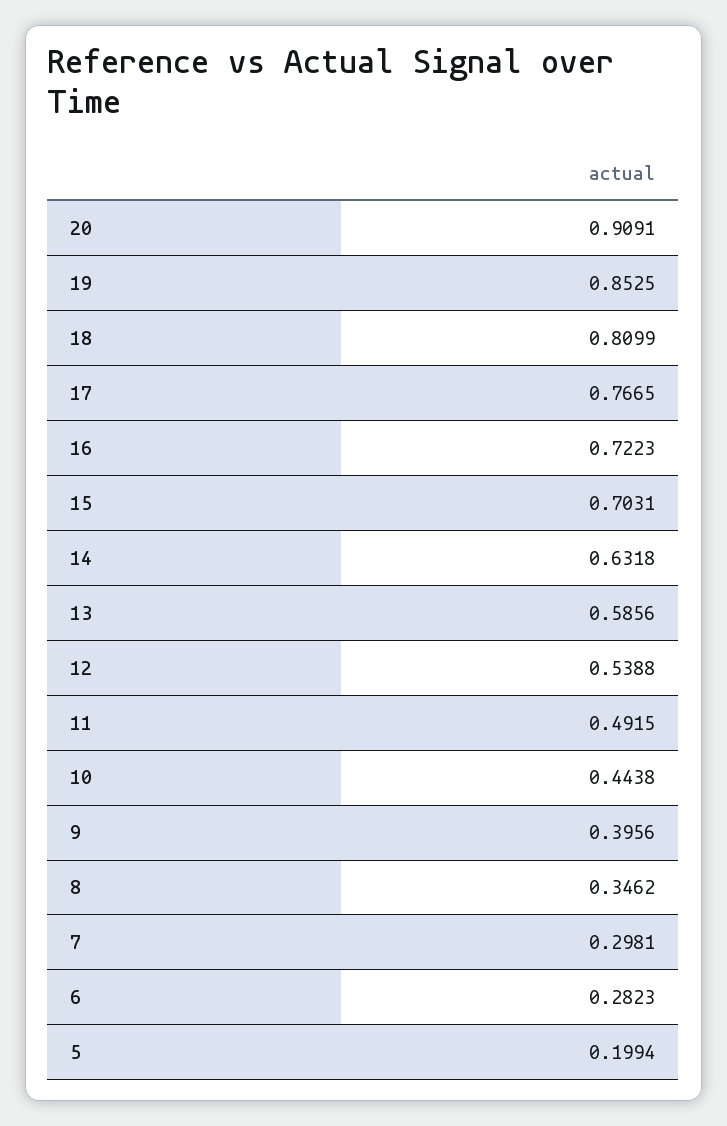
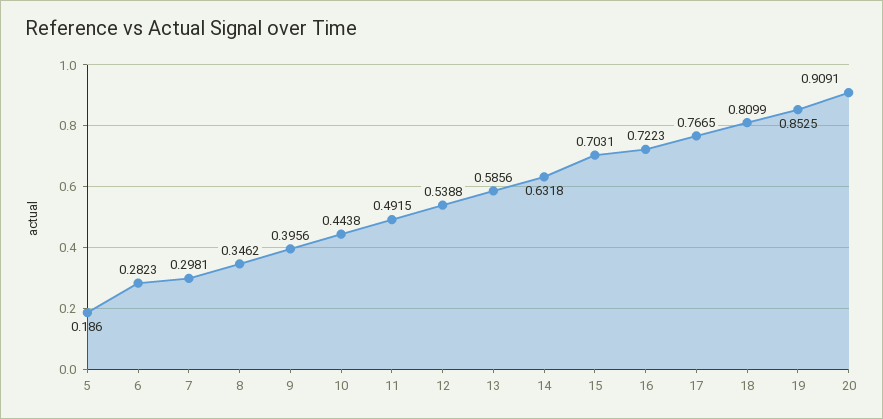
5: 0.1994 -> 0.186

